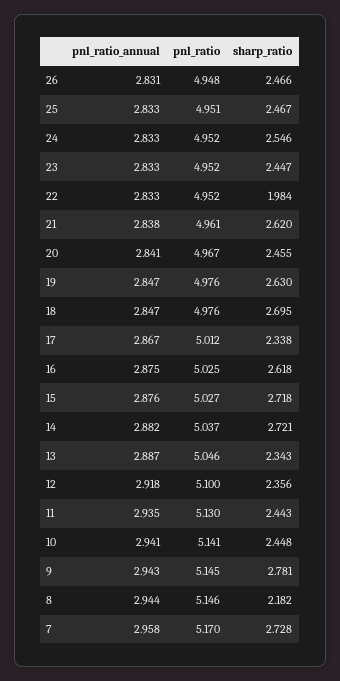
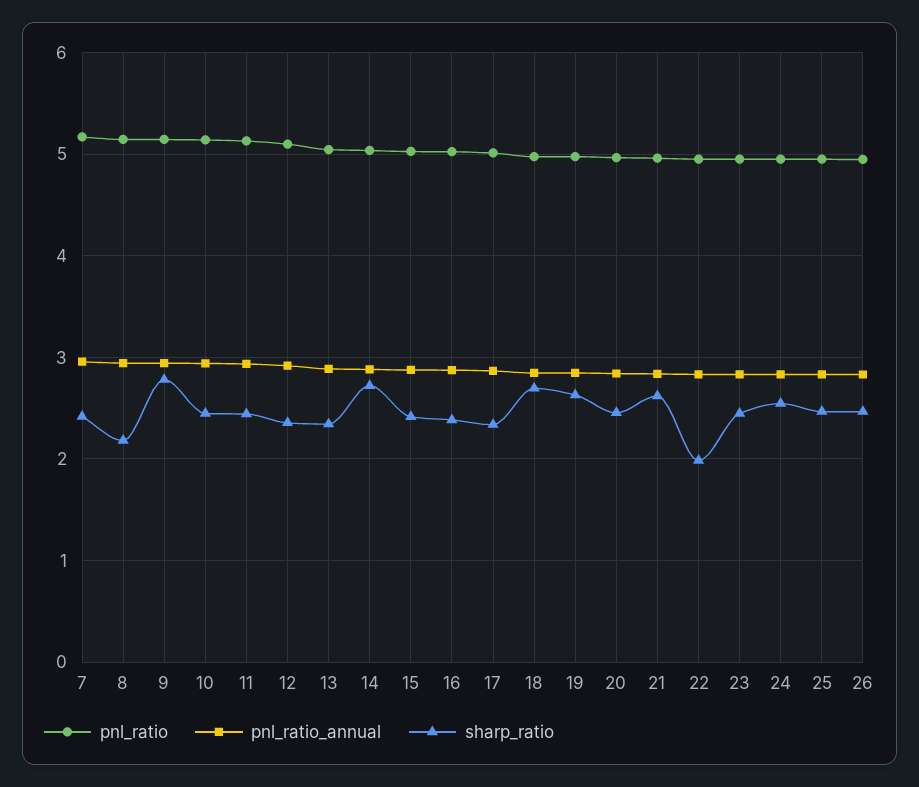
sharp_ratio, 16: 2.618 -> 2.4
sharp_ratio, 15: 2.718 -> 2.4
sharp_ratio, 7: 2.728 -> 2.4

